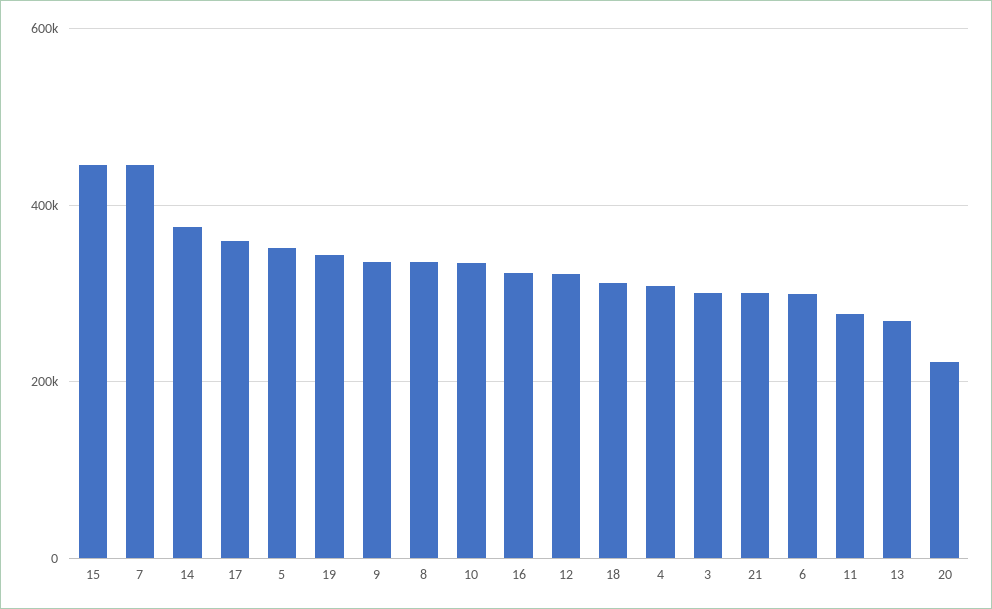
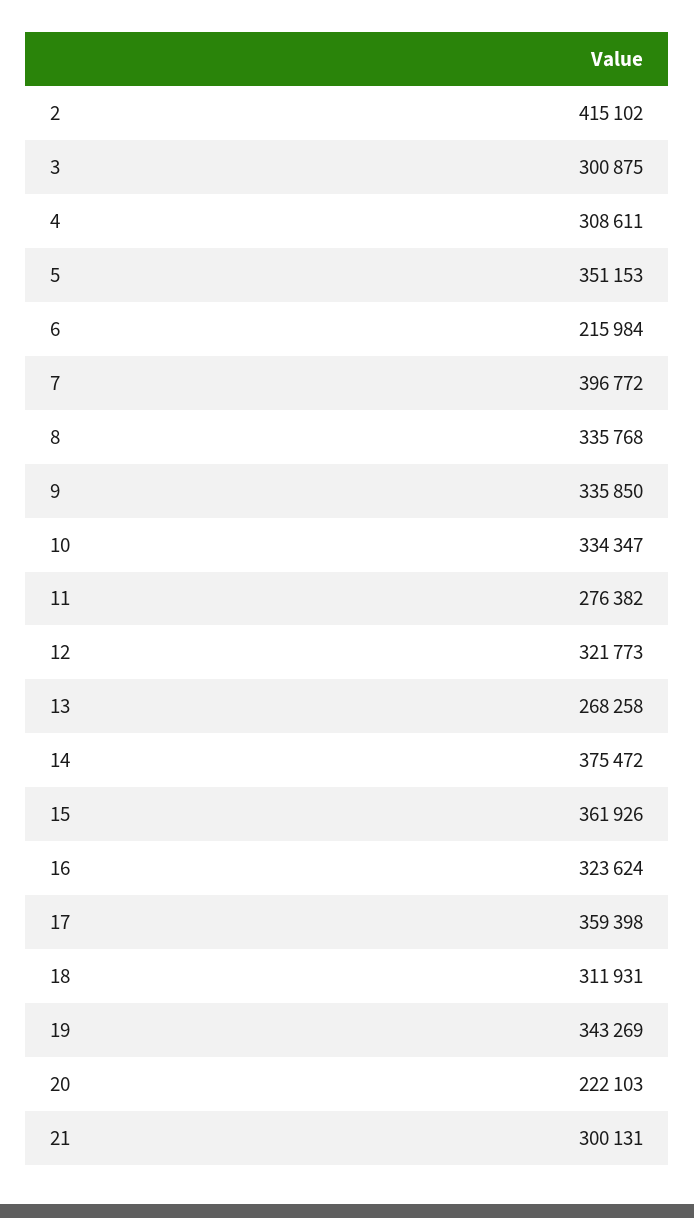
15: 440000 -> 361926
7: 440000 -> 396772
6: 300000 -> 215984
2: none -> 415102

